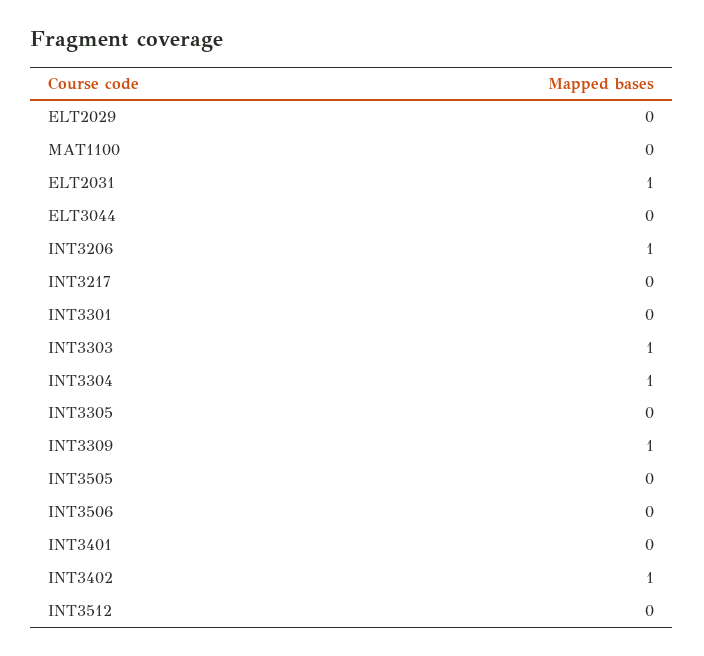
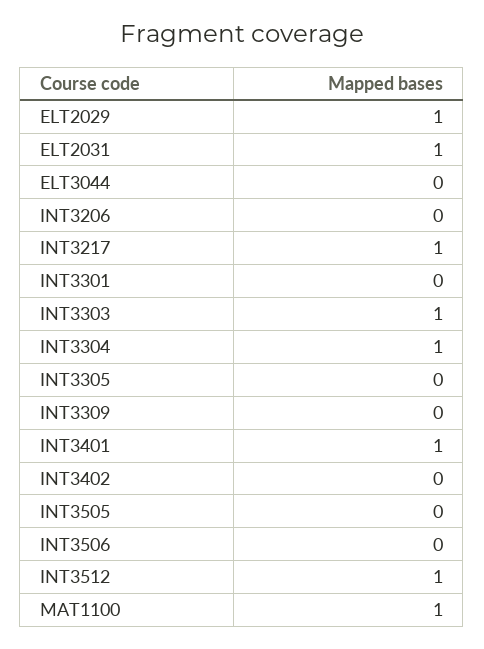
ELT2029: 0 -> 1
MAT1100: 0 -> 1
INT3206: 1 -> 0
INT3217: 0 -> 1
INT3309: 1 -> 0
INT3401: 0 -> 1
INT3402: 1 -> 0
INT3512: 0 -> 1

